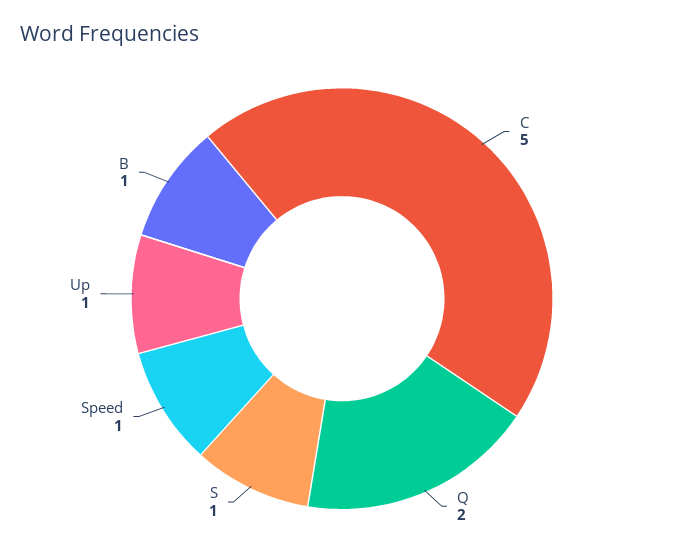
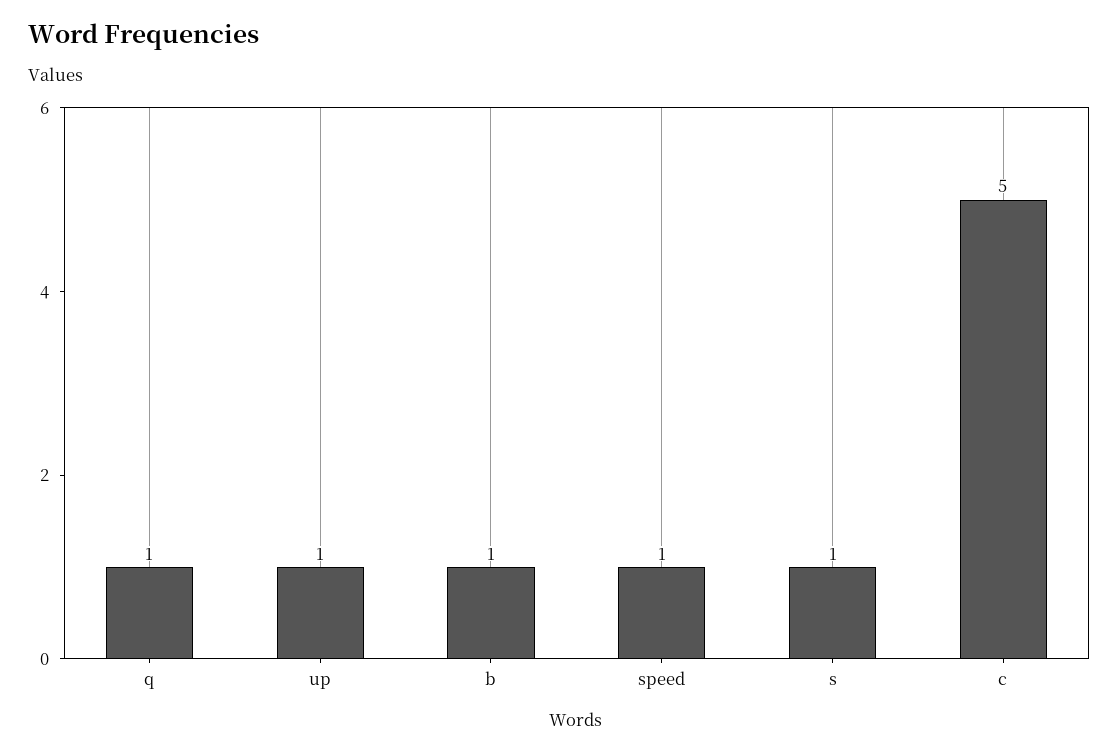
Q: 2 -> 1

